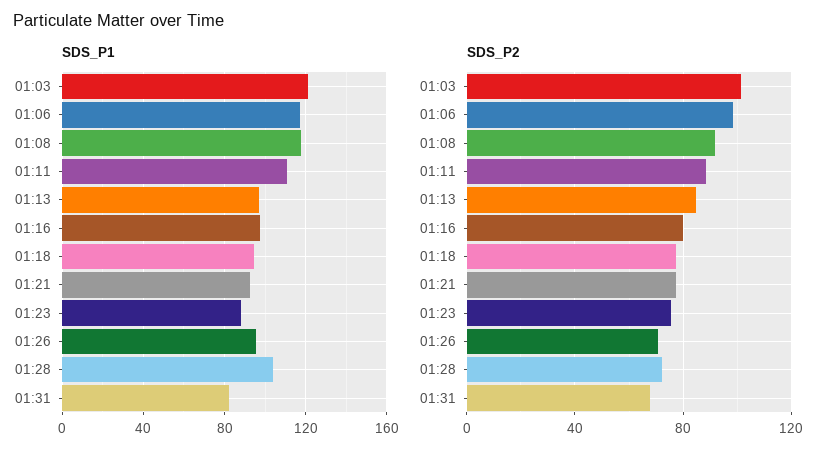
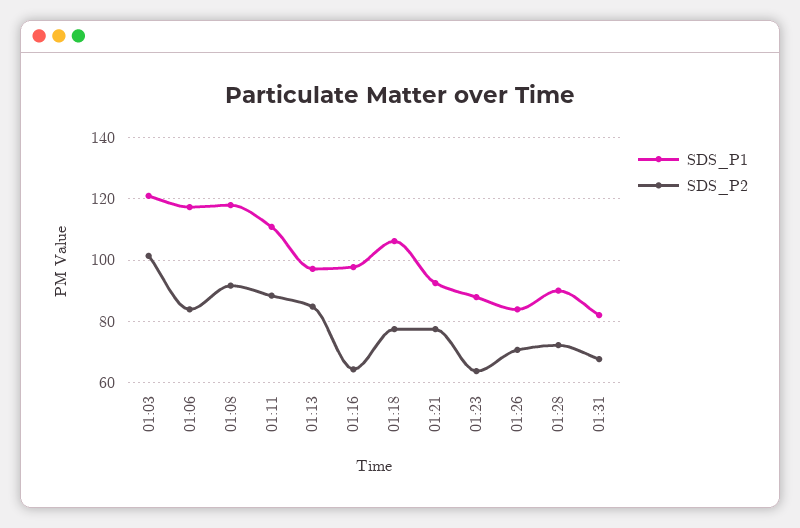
SDS_P1, 01:18: 95 -> 106
SDS_P1, 01:26: 95 -> 84
SDS_P1, 01:28: 105 -> 90
SDS_P2, 01:06: 100 -> 84
SDS_P2, 01:16: 80 -> 64
SDS_P2, 01:23: 75 -> 64

